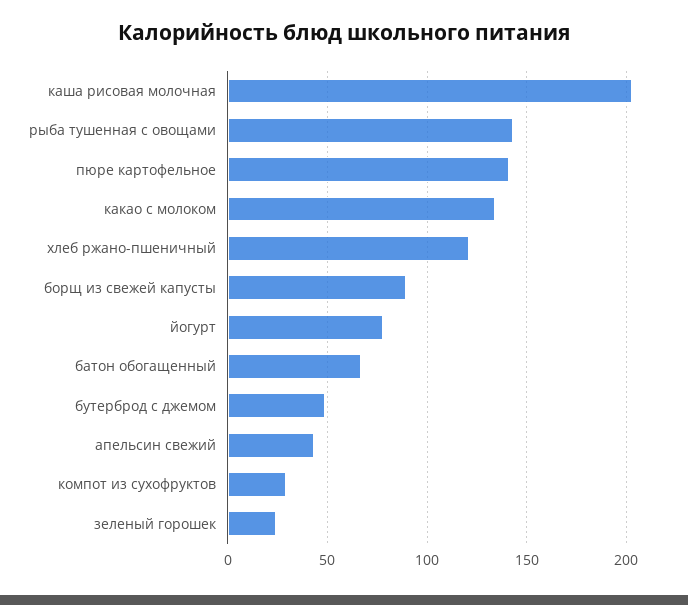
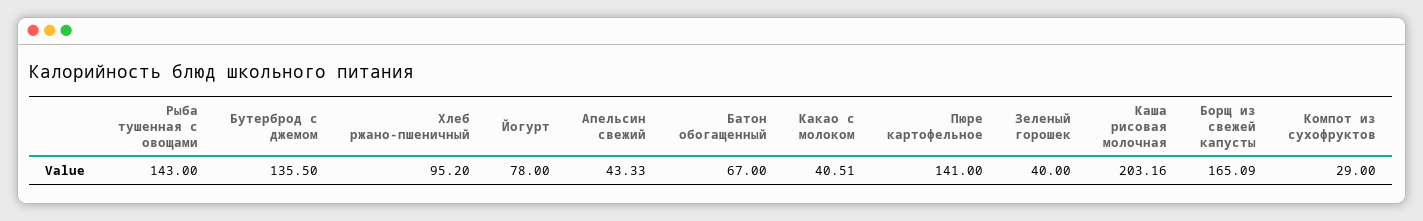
какао с молоком: 135 -> 40.51
хлеб ржано-пшеничный: 120 -> 95.2
борщ из свежей капусты: 90 -> 165.09
бутерброд с джемом: 50 -> 135.5
зеленый горошек: 25 -> 40

